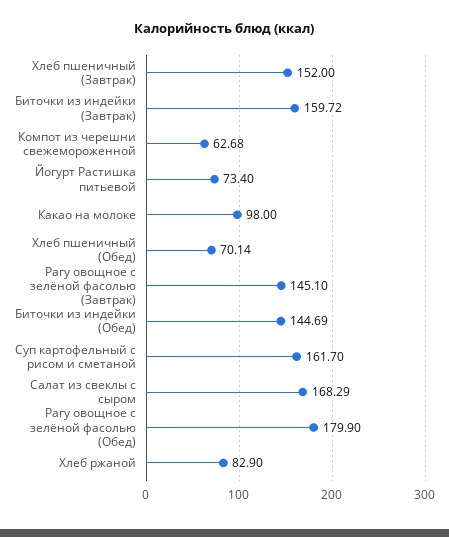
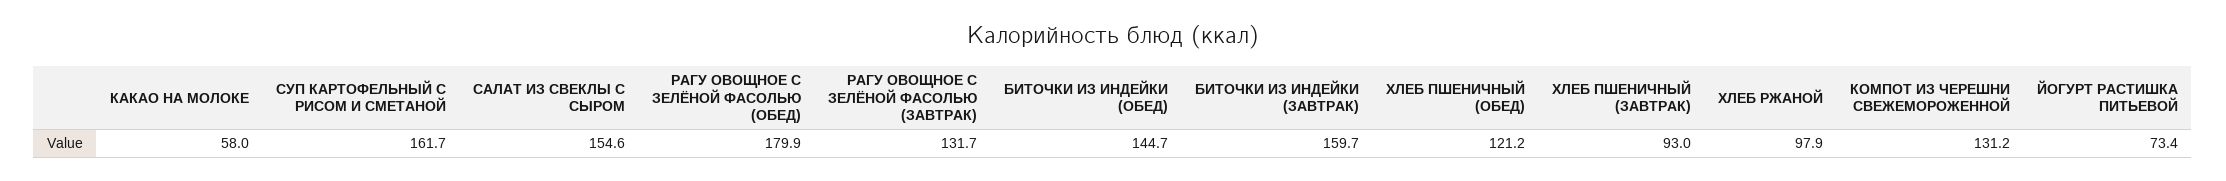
Хлеб пшеничный (Завтрак): 152 -> 93
Компот из черешни свежемороженной: 62.68 -> 131.2
Какао на молоке: 98 -> 58
Хлеб пшеничный (Обед): 70.14 -> 121.2
Рагу овощное с зелёной фасолью (Завтрак): 145.1 -> 131.7
Салат из свеклы с сыром: 168.29 -> 154.6
Хлеб ржаной: 82.9 -> 97.9

